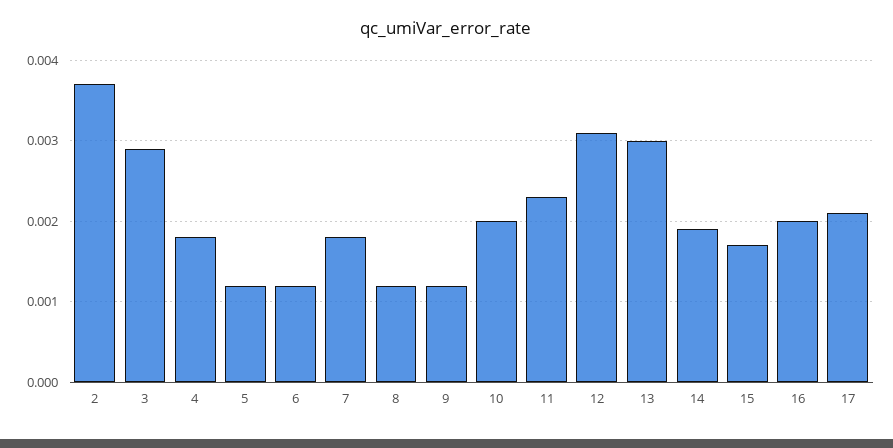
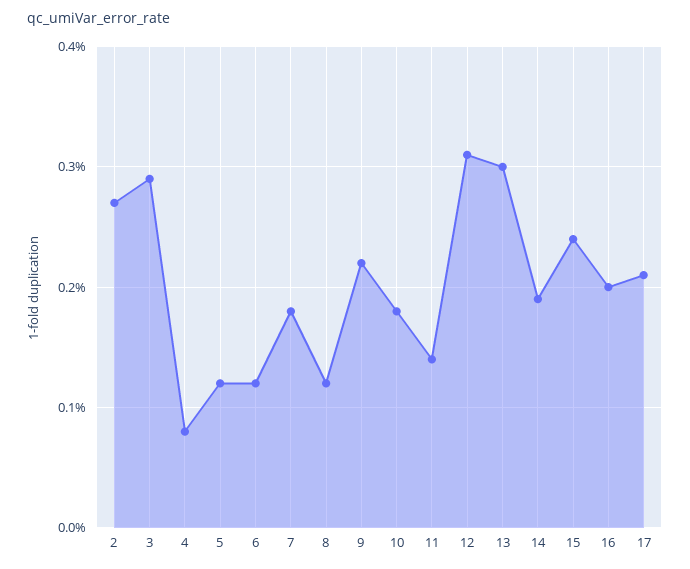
2: 0.0037 -> 0.0027
4: 0.0018 -> 0.0008
9: 0.0012 -> 0.0022
10: 0.002 -> 0.0018
11: 0.0023 -> 0.0014
15: 0.0017 -> 0.0024

